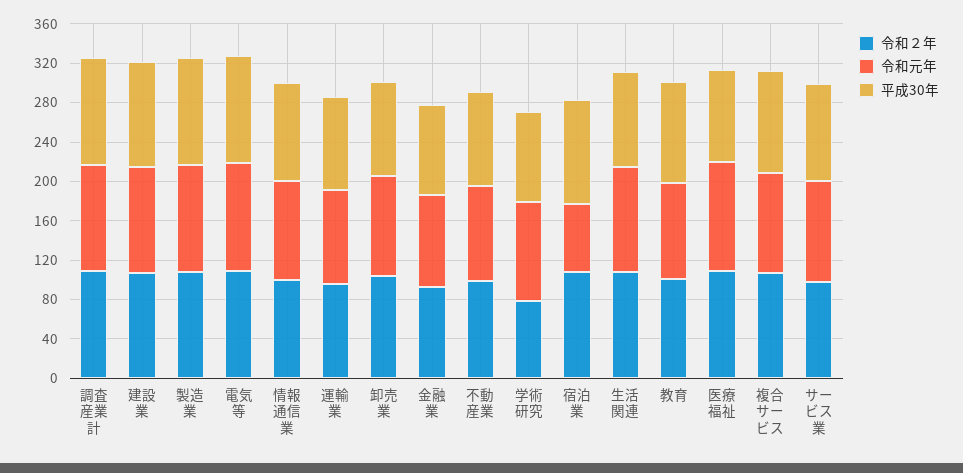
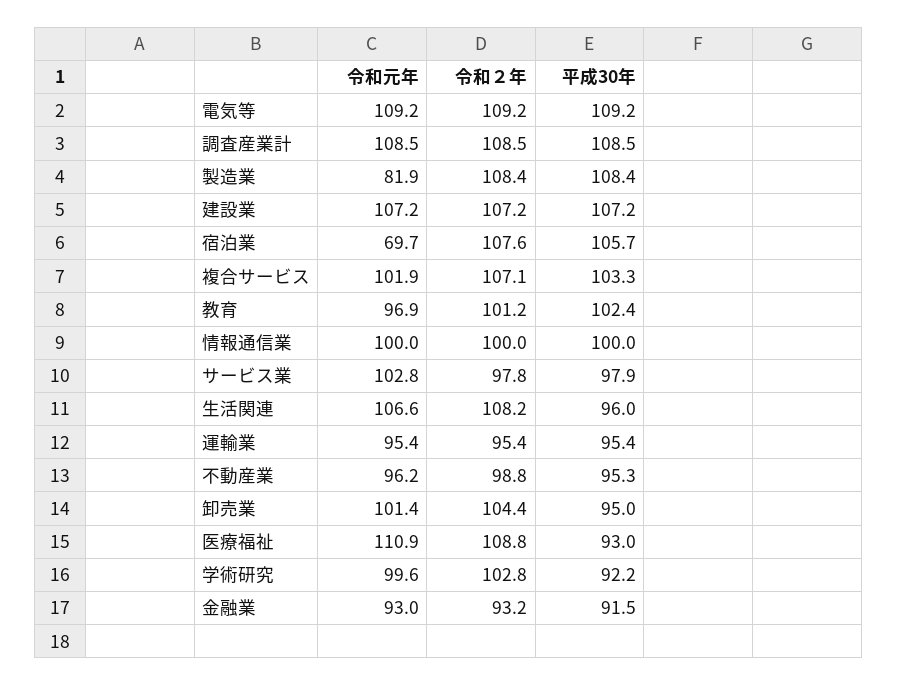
令和元年, 製造業: 110 -> 81.9
令和２年, 学術研究: 80 -> 102.8

